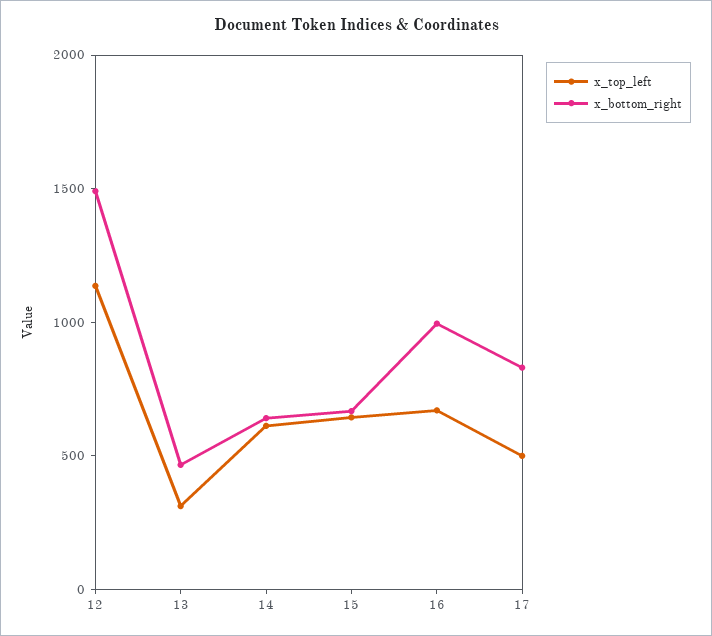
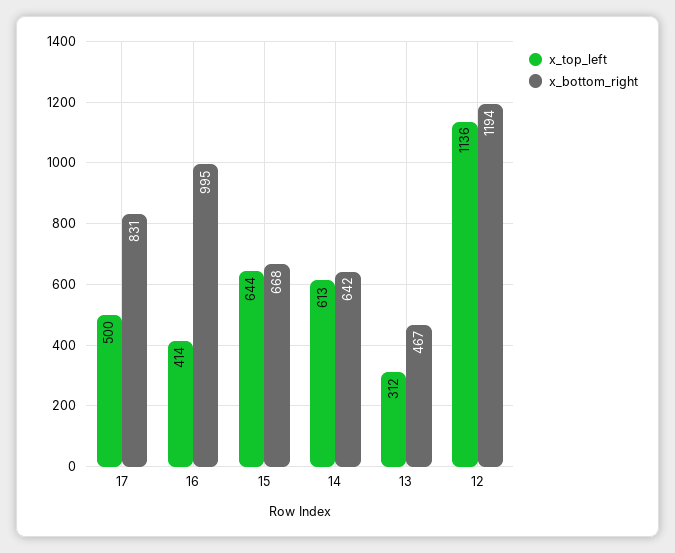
x_bottom_right, 12: 1500 -> 1194
x_top_left, 16: 700 -> 414

